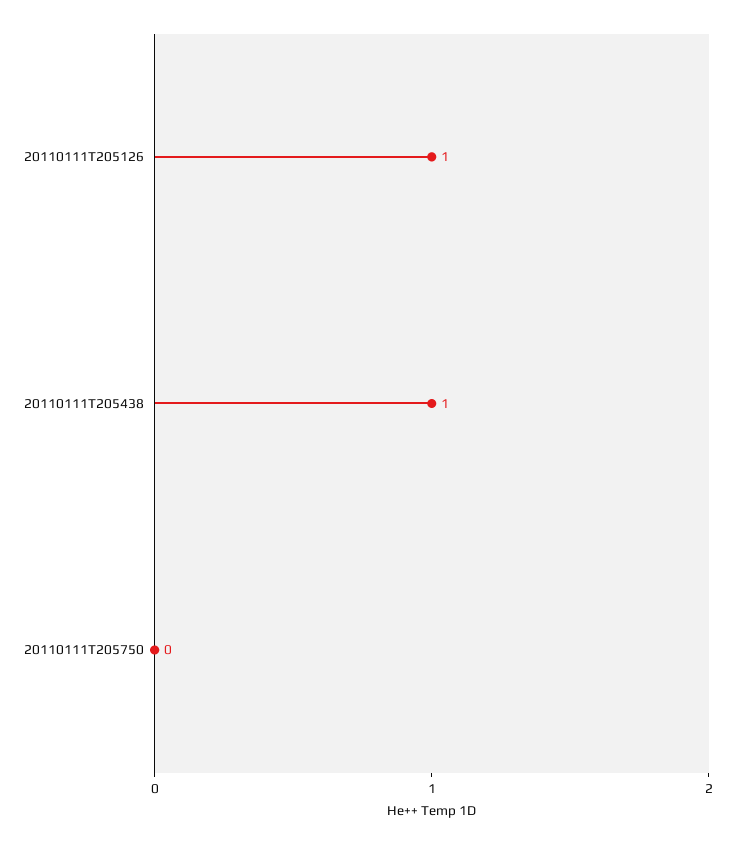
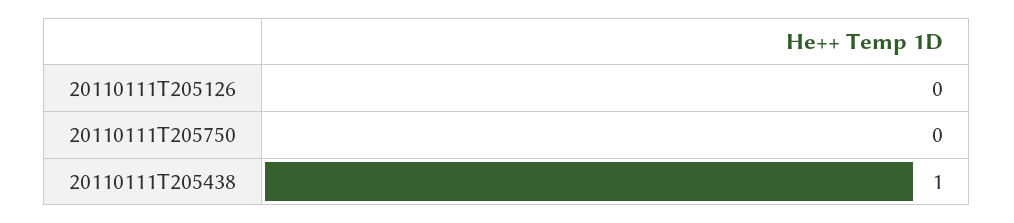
20110111T205126: 1 -> 0

